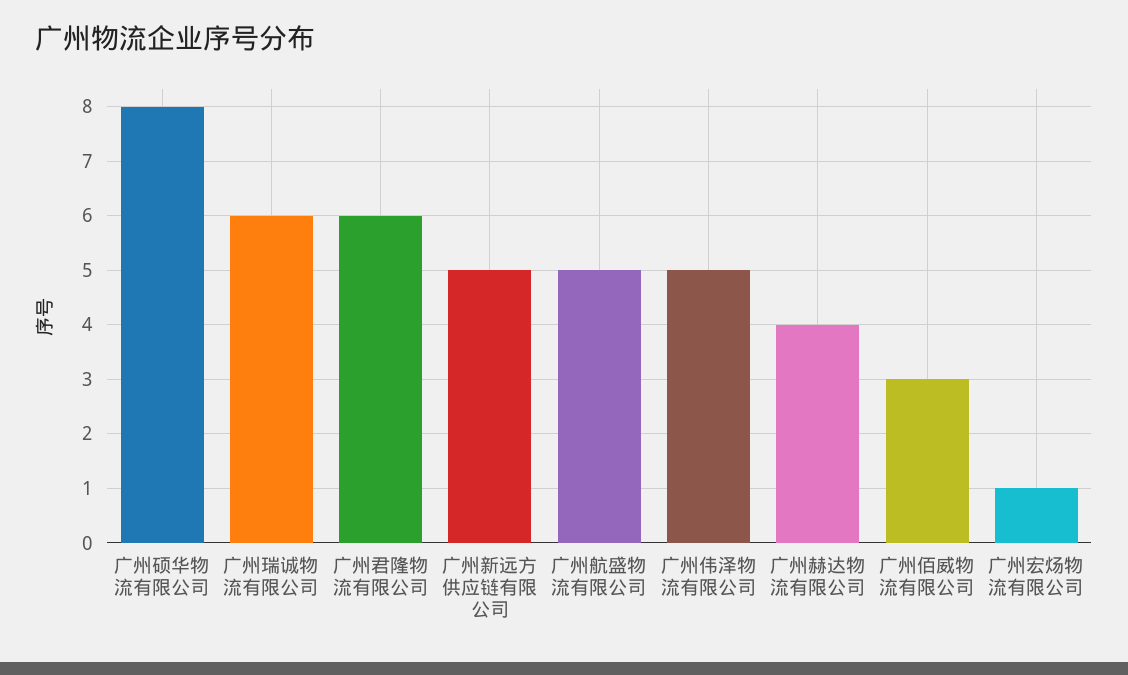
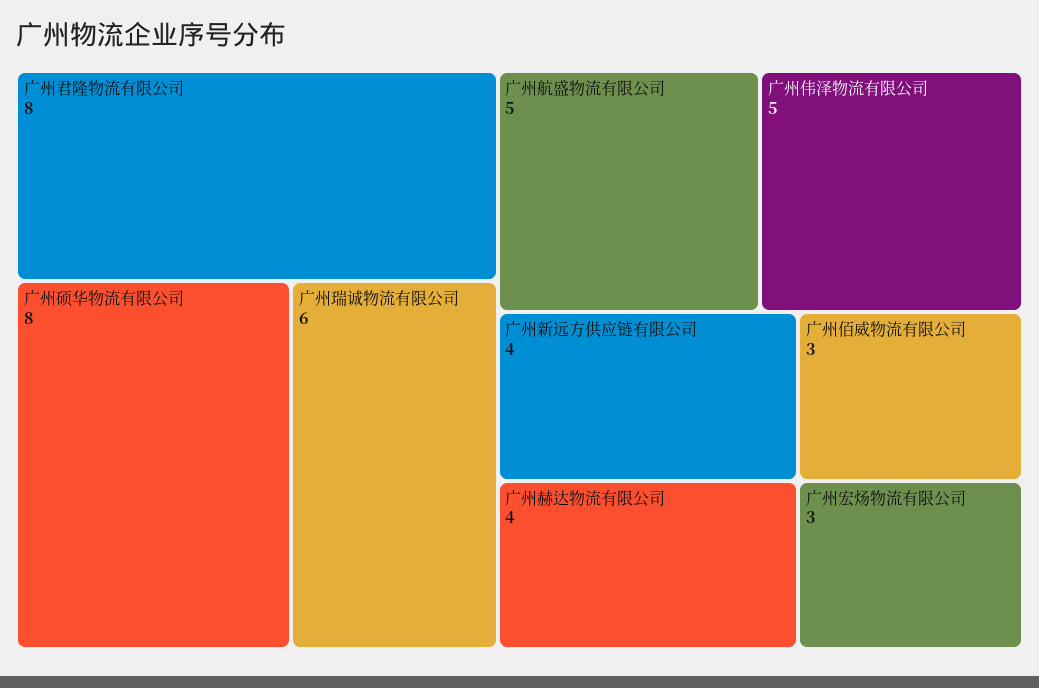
广州君隆物流有限公司: 6 -> 8
广州新远方供应链有限公司: 5 -> 4
广州宏炀物流有限公司: 1 -> 3

